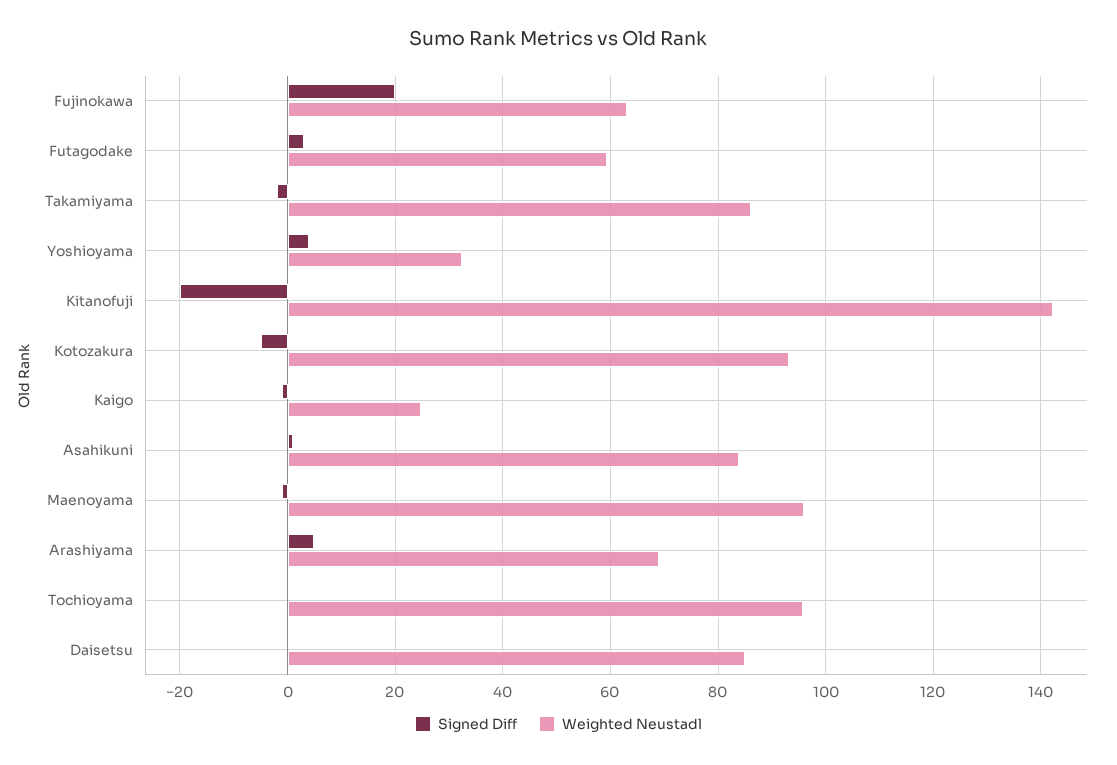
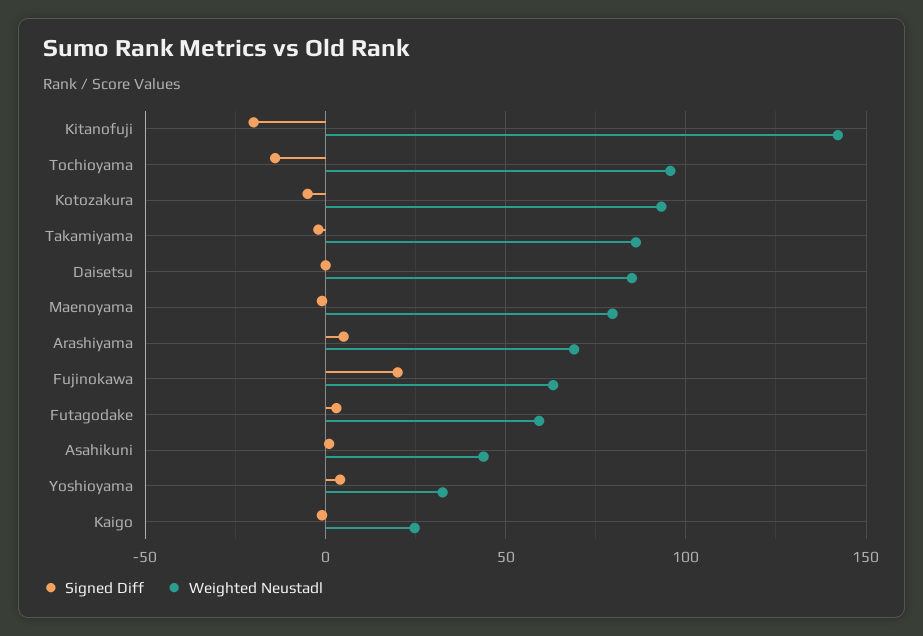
Weighted Neustadl, Asahikuni: 84 -> 45
Weighted Neustadl, Maenoyama: 96 -> 80
Signed Diff, Tochioyama: 0 -> -15

